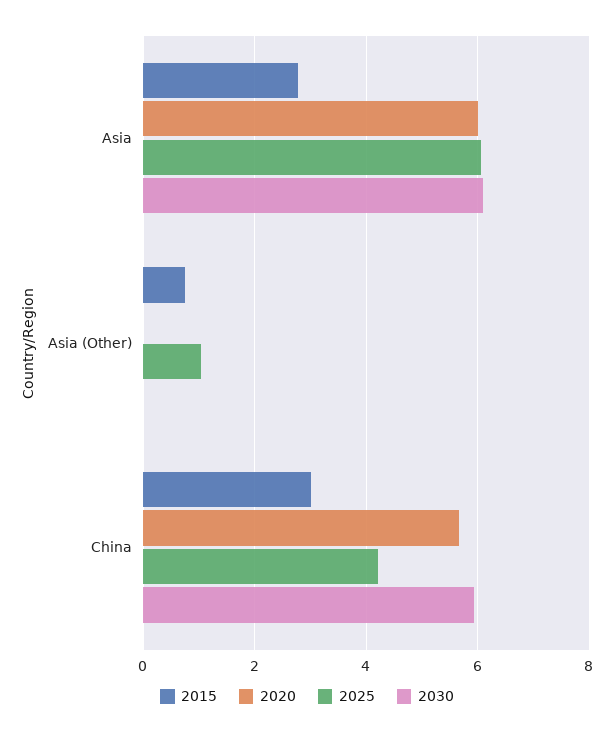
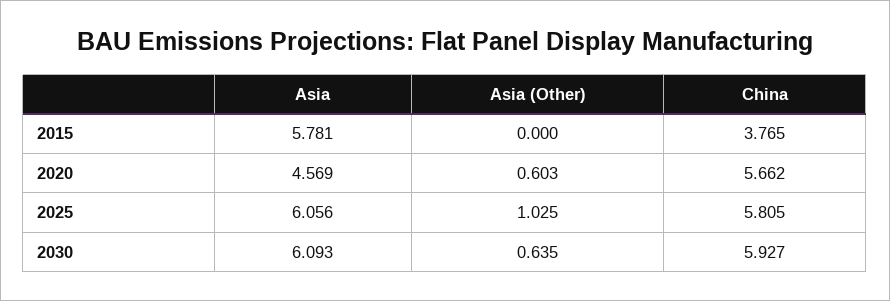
2015, Asia: 2.8 -> 5.781
2020, Asia: 6 -> 4.569
2015, Asia (Other): 0.8 -> 0
2020, Asia (Other): 0 -> 0.603
2030, Asia (Other): 0 -> 0.635
2015, China: 3 -> 3.765
2025, China: 4.2 -> 5.805

